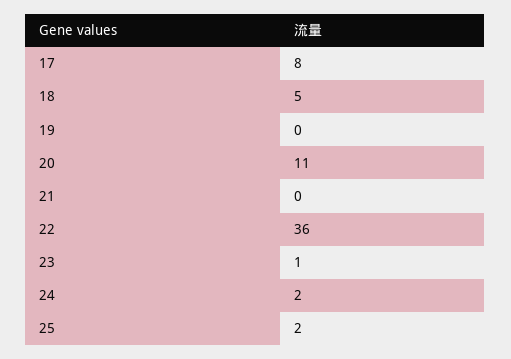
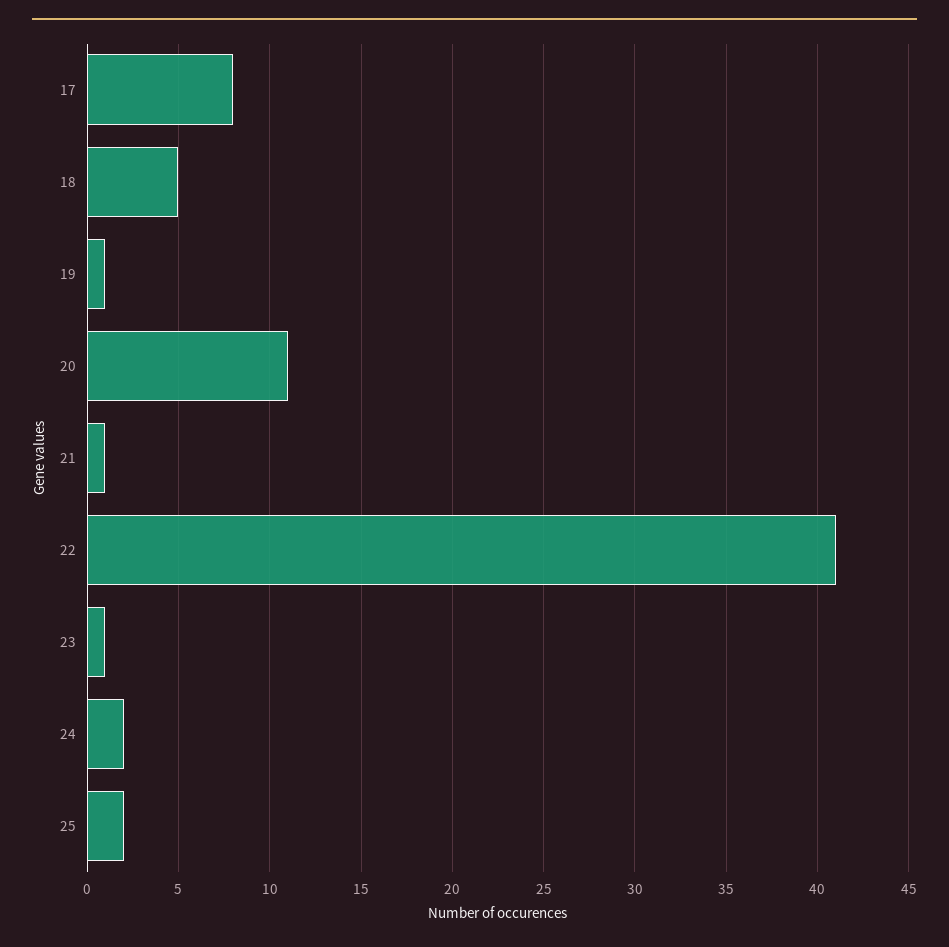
19: 0 -> 1
21: 0 -> 1
22: 36 -> 41

